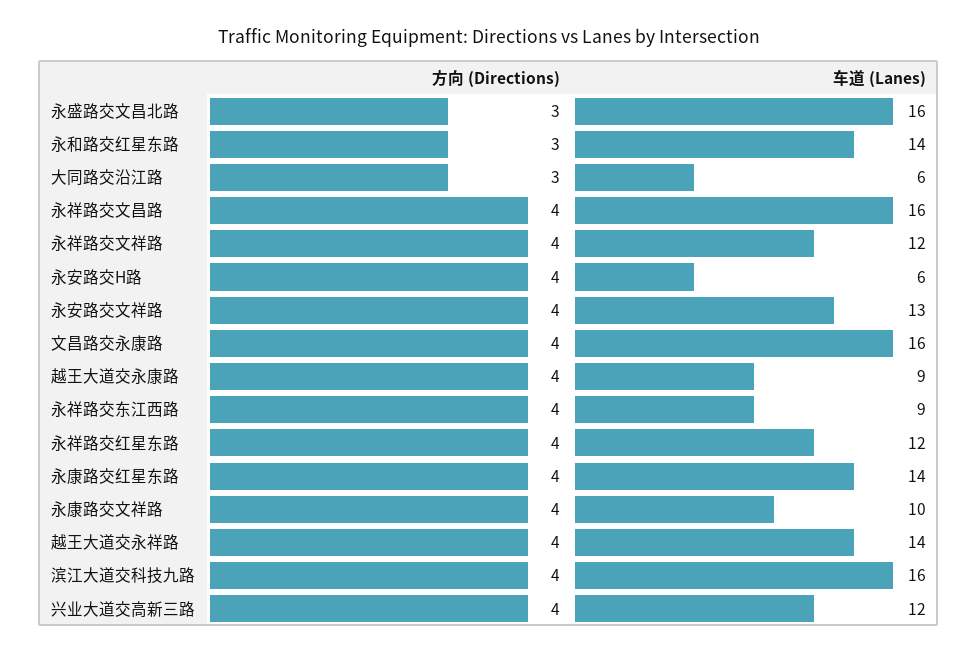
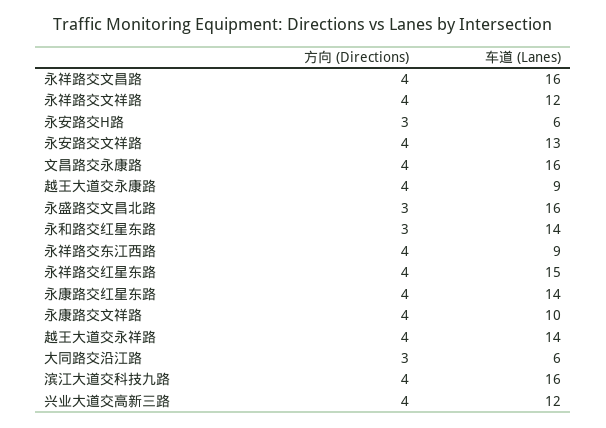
方向 (Directions), 永安路交H路: 4 -> 3
车道 (Lanes), 永祥路交红星东路: 12 -> 15

